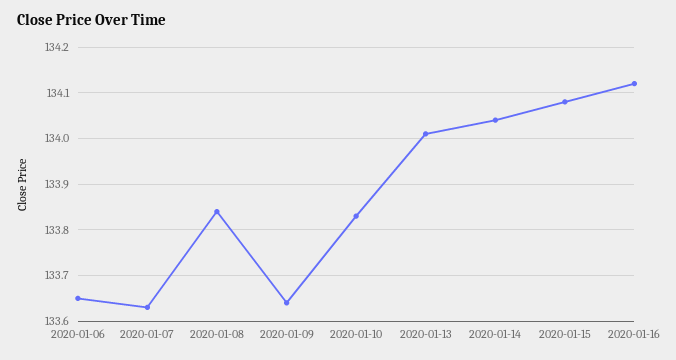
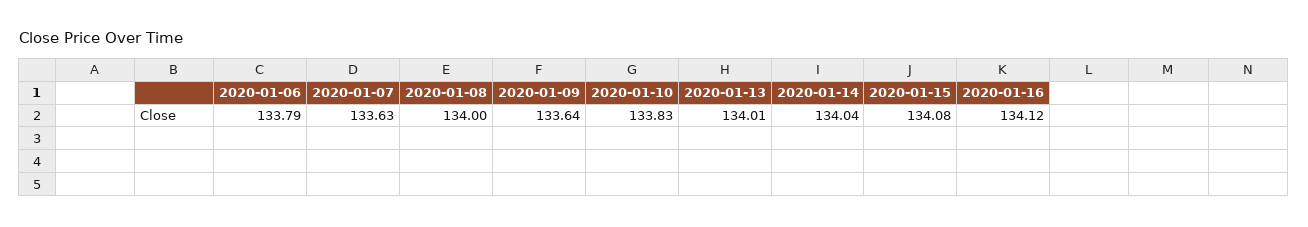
2020-01-06: 133.65 -> 133.79
2020-01-08: 133.85 -> 134

